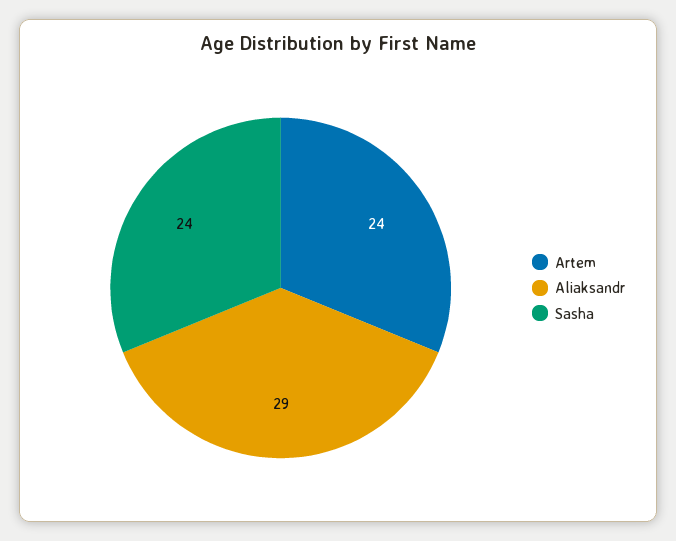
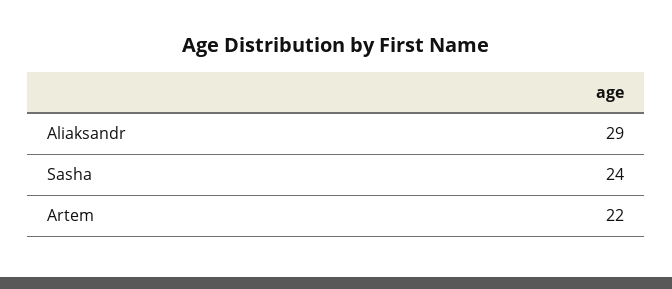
Artem: 24 -> 22

